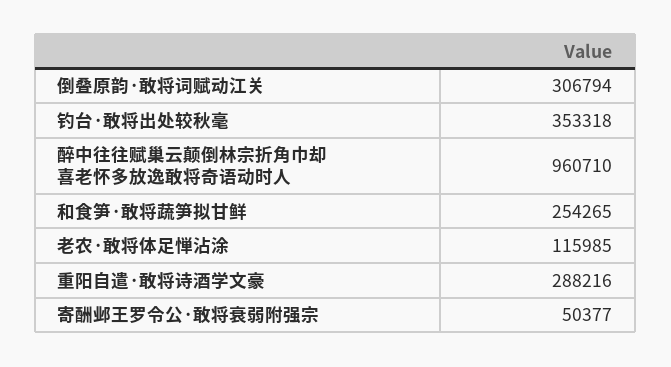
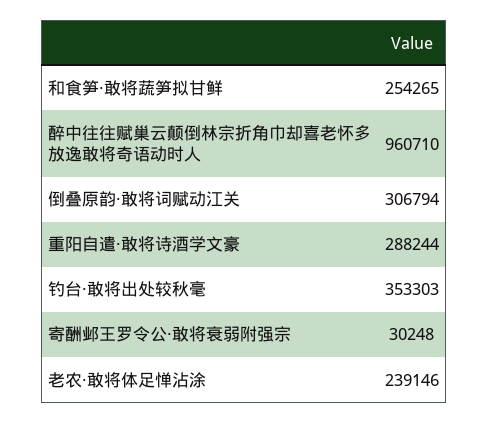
钓台·敢将出处较秋毫: 353318 -> 353303
老农·敢将体足惮沾涂: 115985 -> 239146
重阳自遣·敢将诗酒学文豪: 288216 -> 288244
寄酬邺王罗令公·敢将衰弱附强宗: 50377 -> 30248

